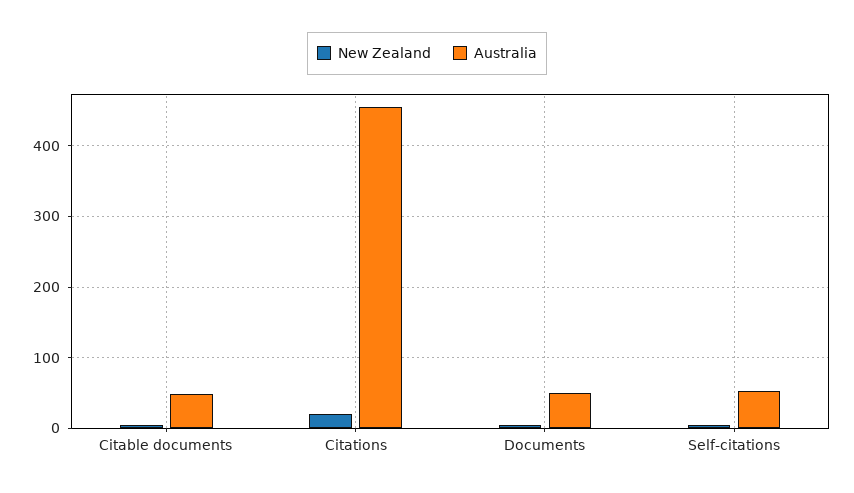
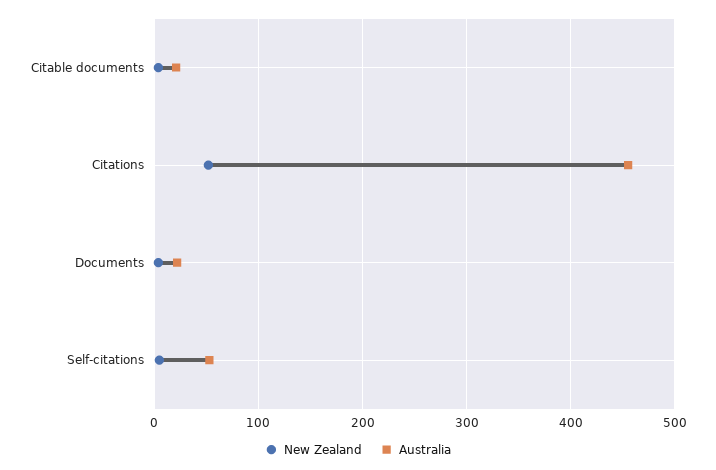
Australia, Citable documents: 50 -> 20
New Zealand, Citations: 20 -> 50
Australia, Documents: 50 -> 20

